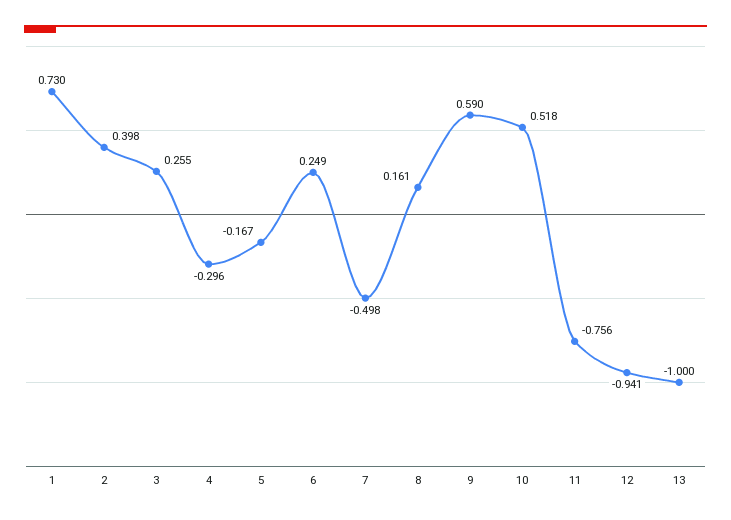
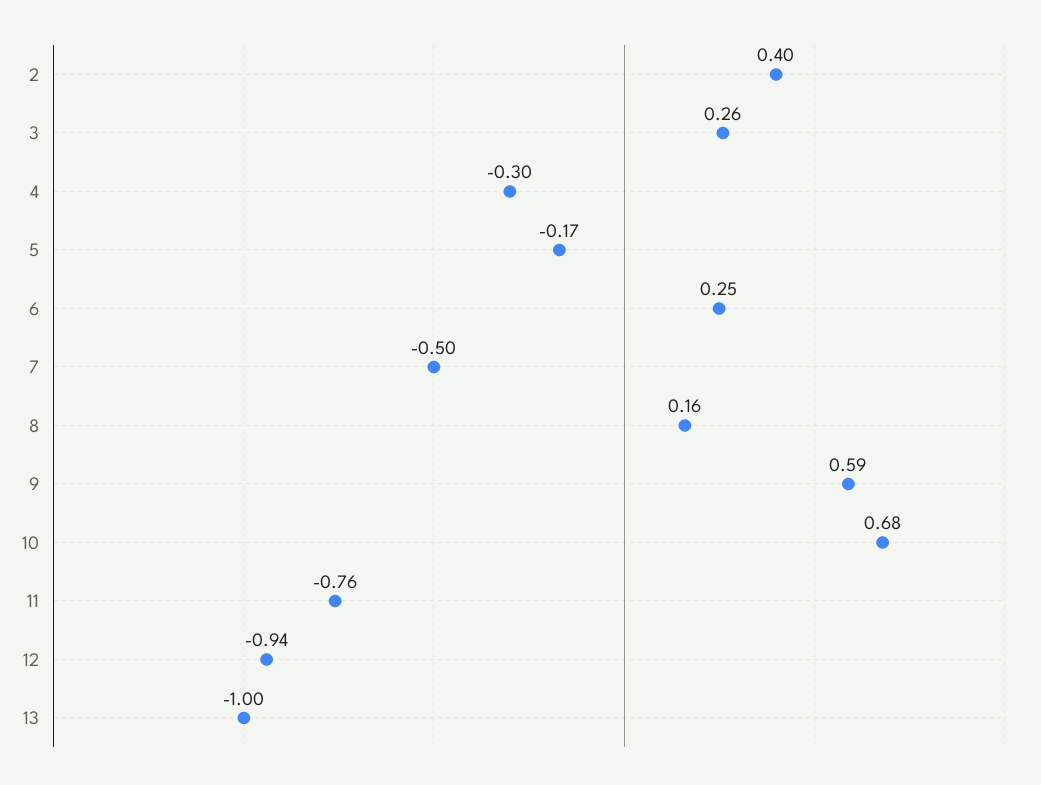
1: 0.73 -> none
10: 0.518 -> 0.68

